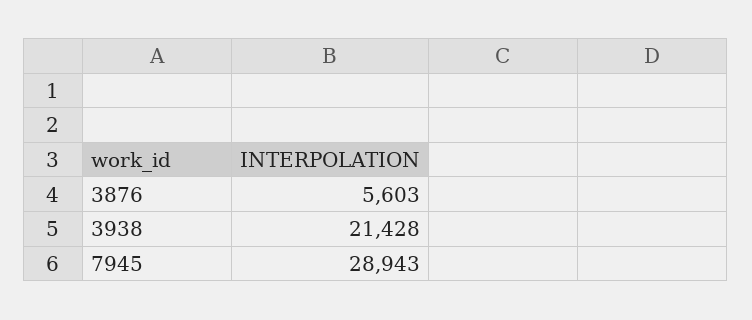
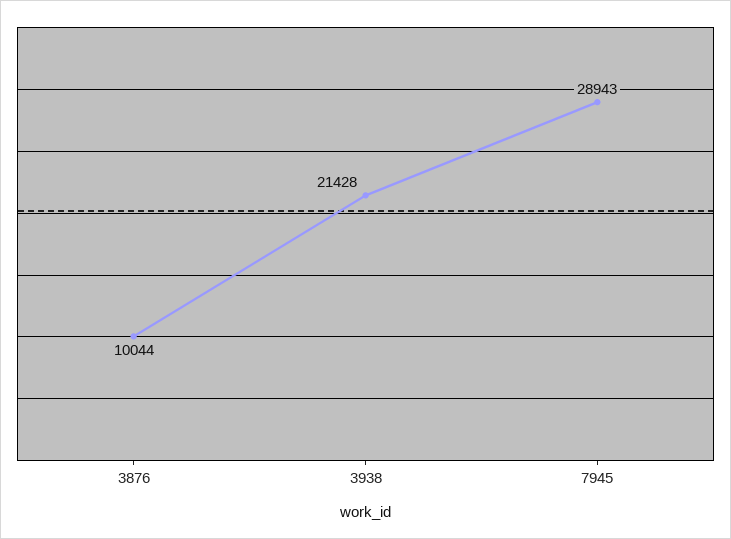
3876: 5603 -> 10044

